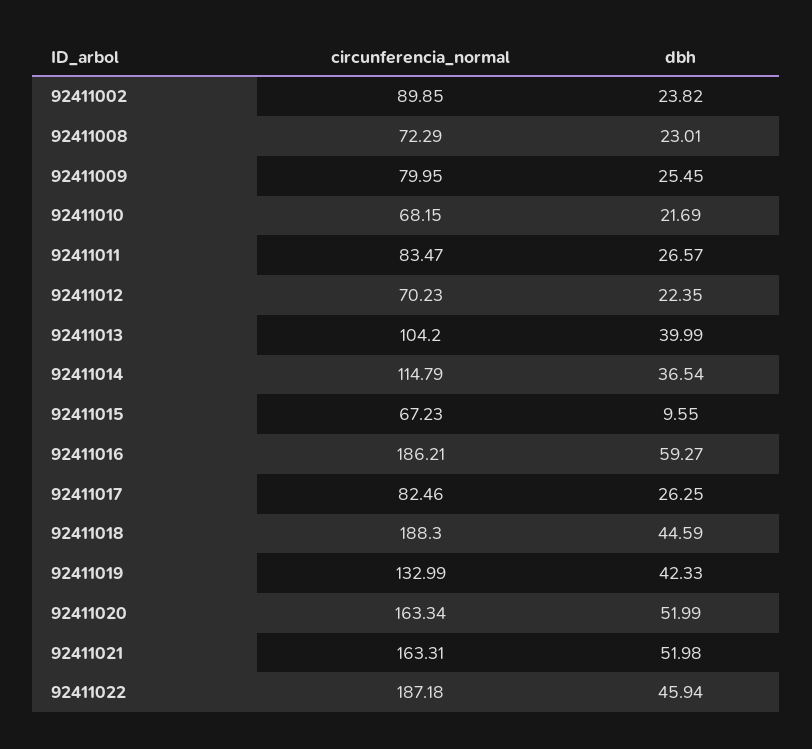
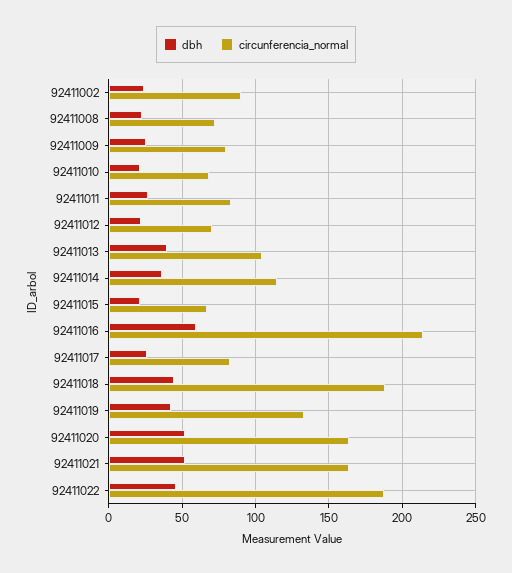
dbh, 92411015: 9.55 -> 20
circunferencia_normal, 92411016: 186.21 -> 215

